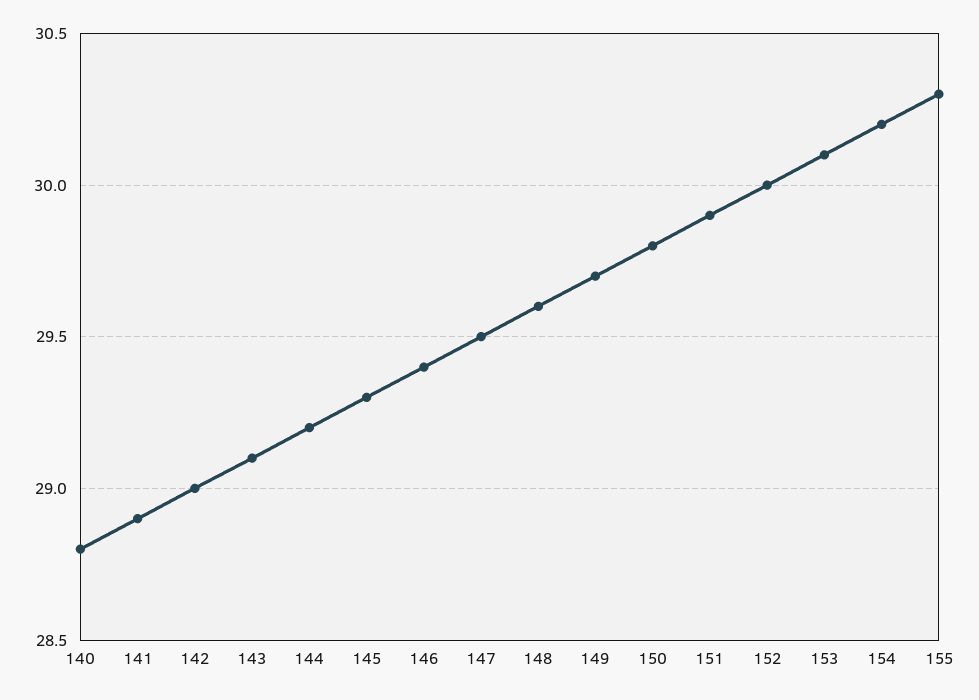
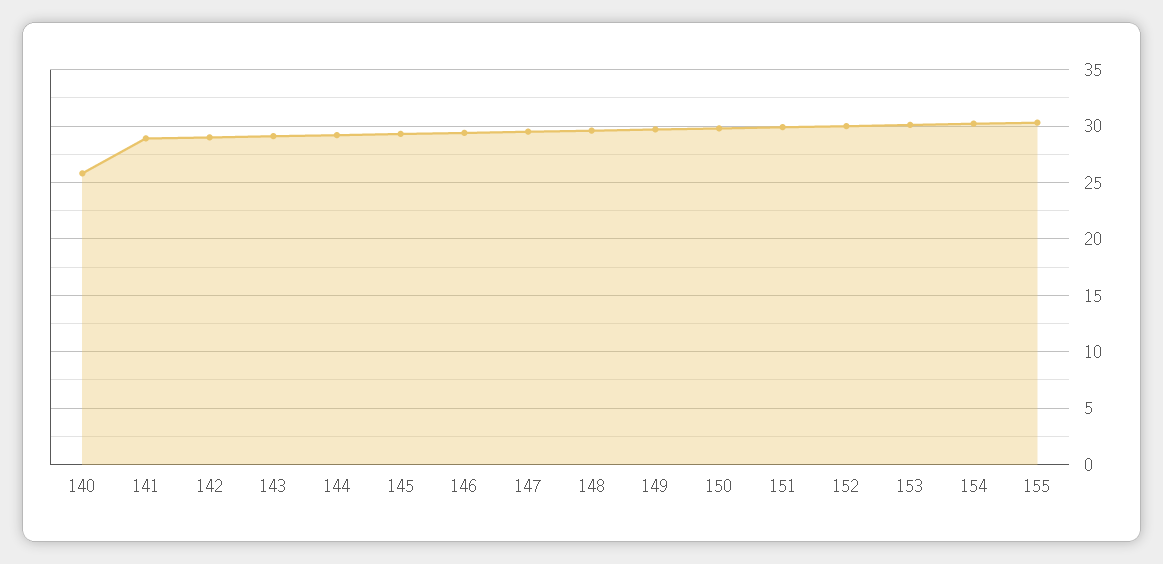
140: 28.8 -> 26

